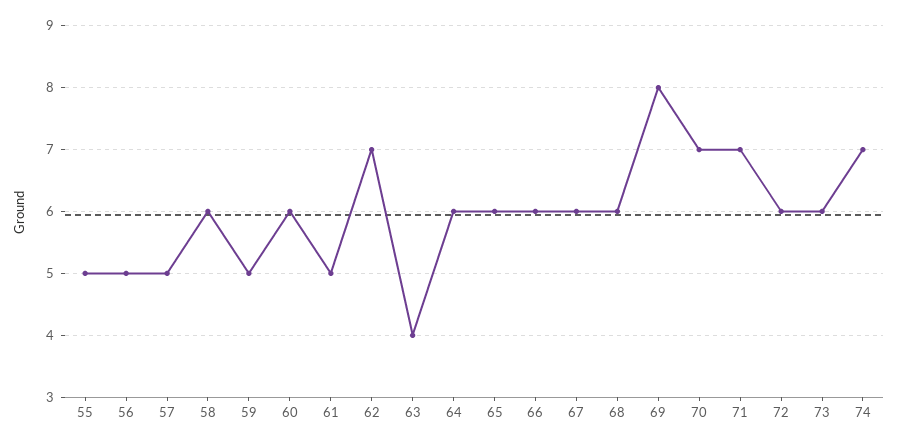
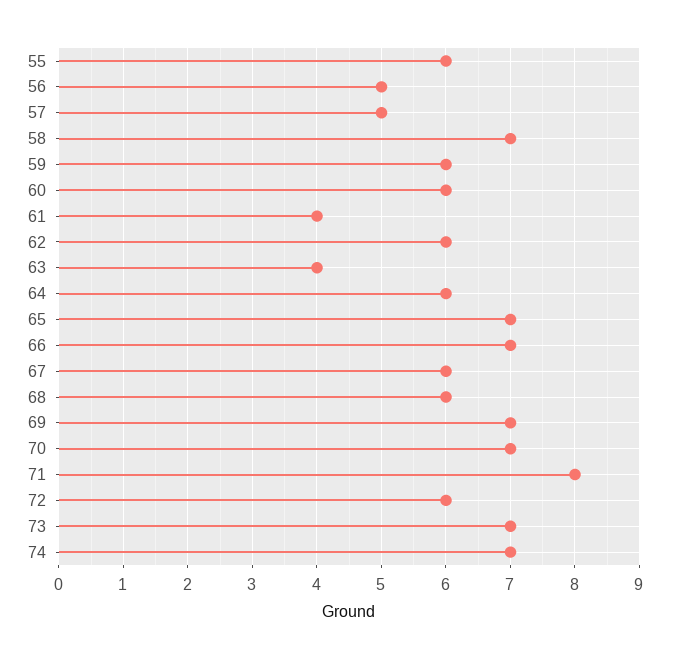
55: 5 -> 6
58: 6 -> 7
59: 5 -> 6
61: 5 -> 4
62: 7 -> 6
65: 6 -> 7
66: 6 -> 7
69: 8 -> 7
71: 7 -> 8
73: 6 -> 7

